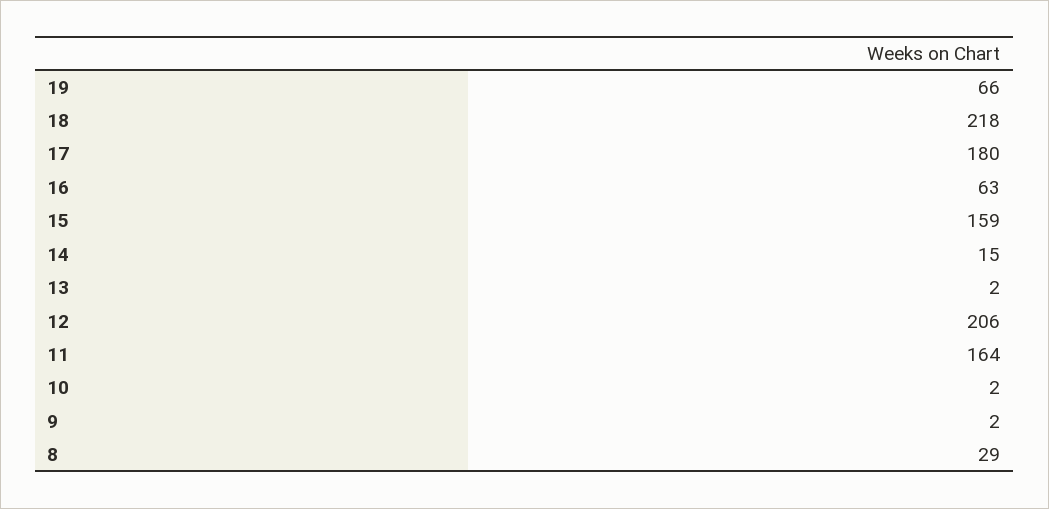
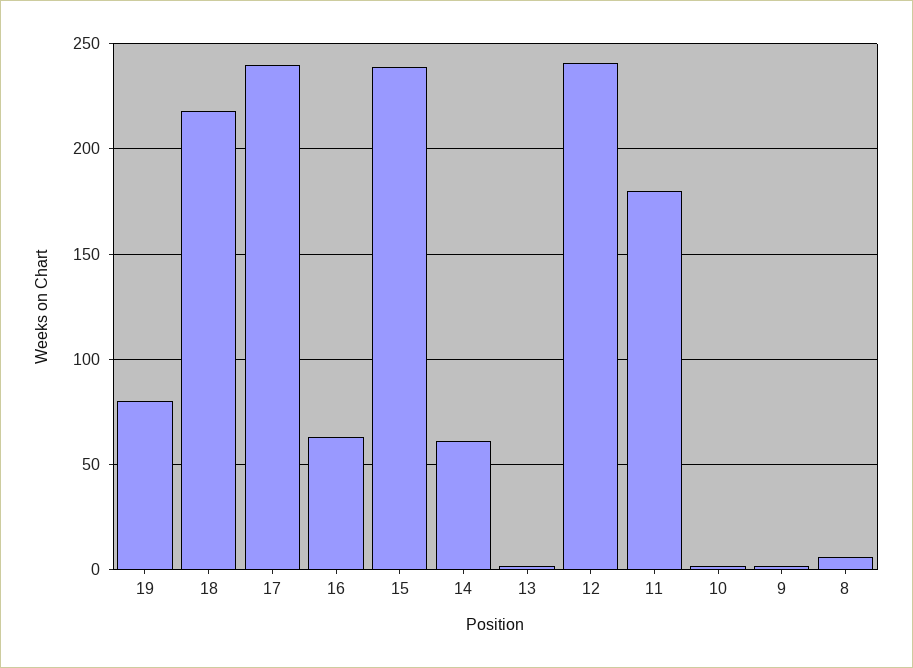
19: 66 -> 80
17: 180 -> 240
15: 159 -> 240
14: 15 -> 60
12: 206 -> 240
11: 164 -> 180
8: 29 -> 5

